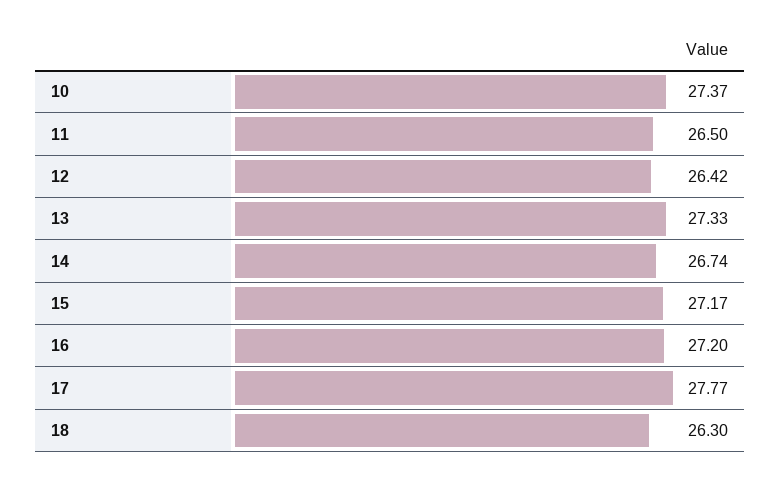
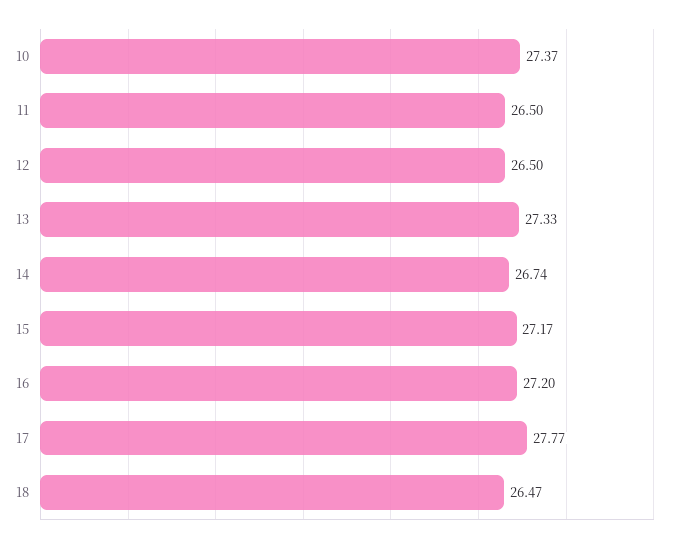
12: 26.42 -> 26.5
18: 26.3 -> 26.47

